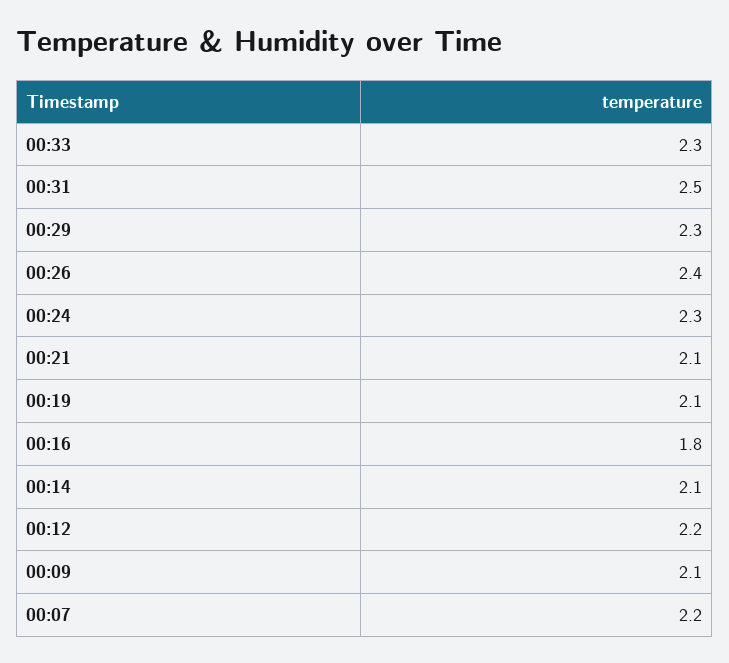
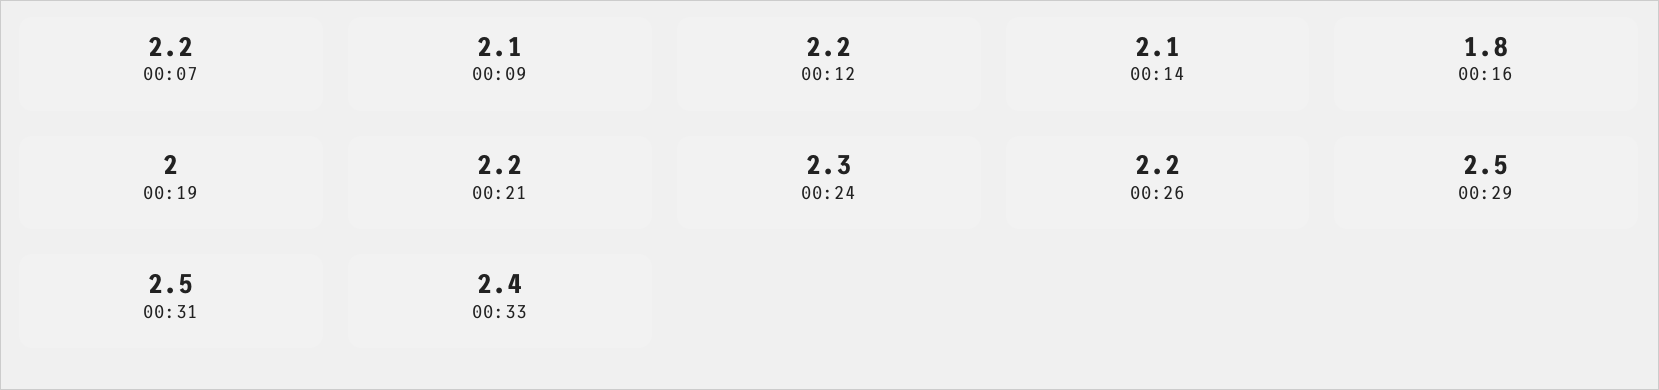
00:33: 2.3 -> 2.4
00:29: 2.3 -> 2.5
00:26: 2.4 -> 2.2
00:21: 2.1 -> 2.2
00:19: 2.1 -> 2

